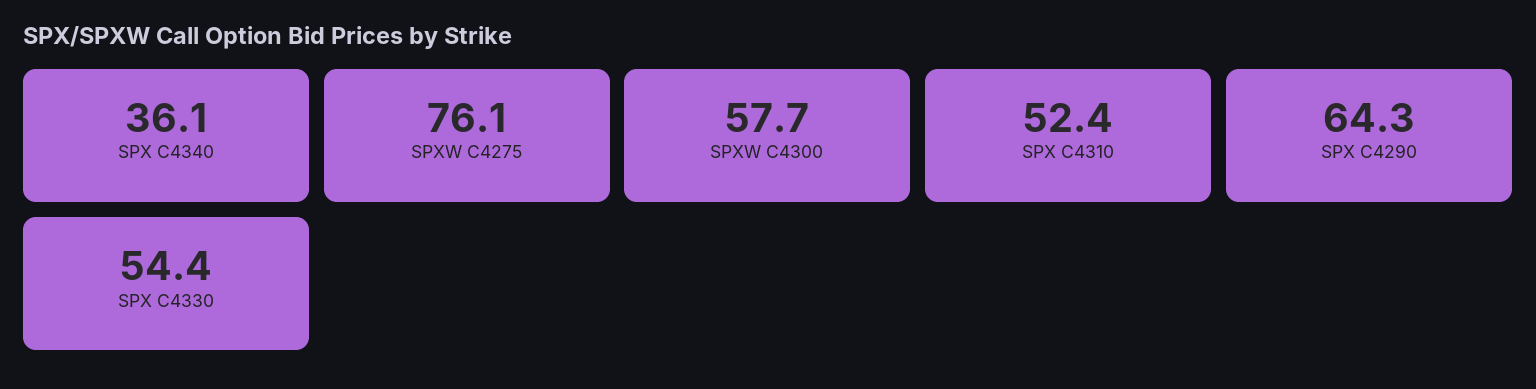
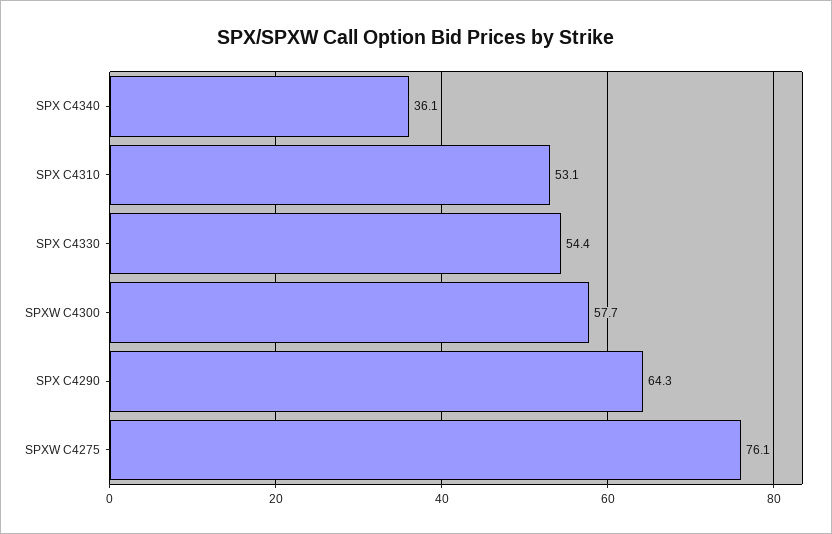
SPX C4310: 52.4 -> 53.1

